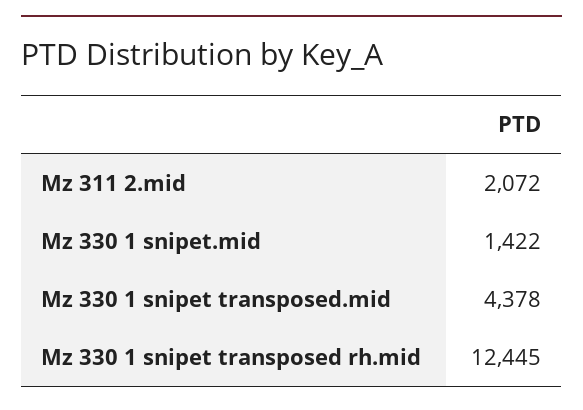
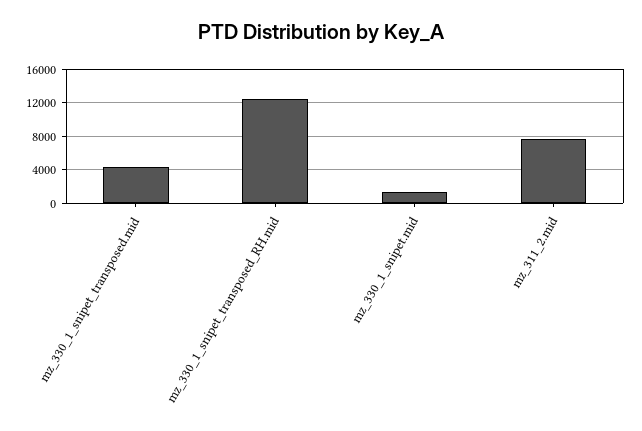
Mz 311 2.mid: 2072 -> 8000

